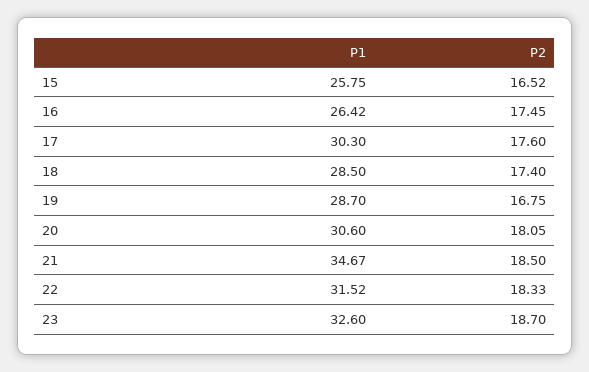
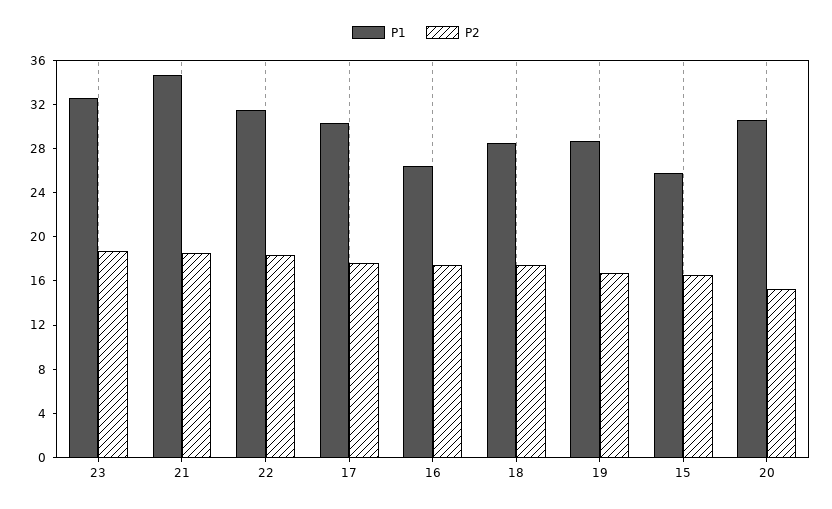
P2, 20: 18.05 -> 15

